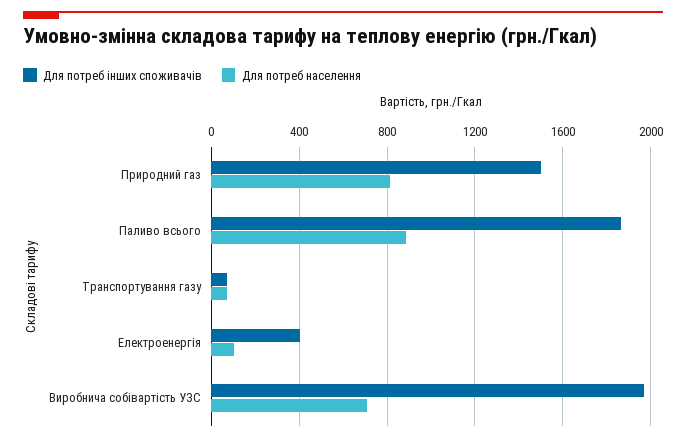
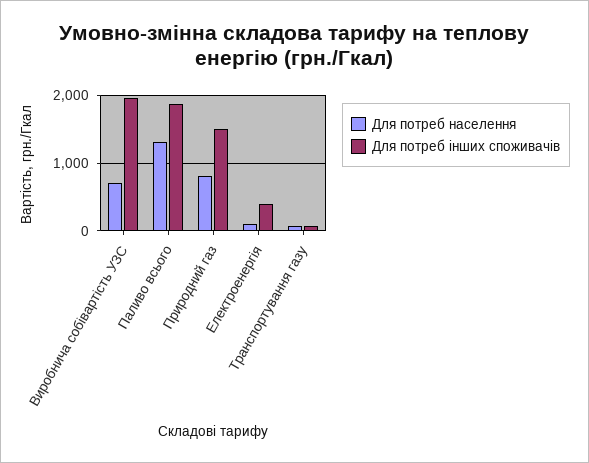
Для потреб населення, Паливо всього: 900 -> 1300

